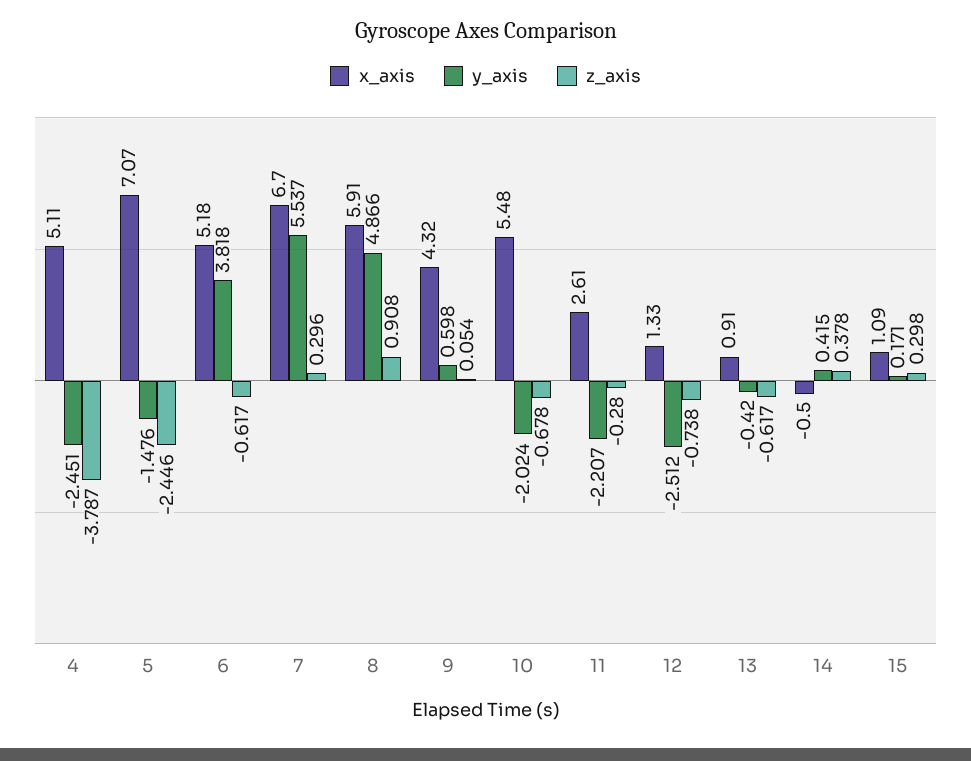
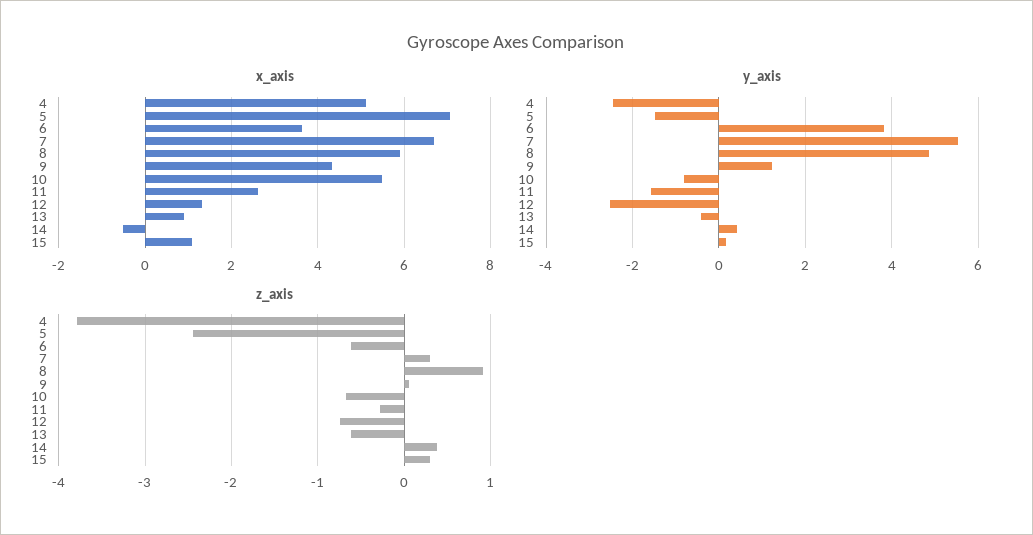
x_axis, 6: 5.18 -> 3.6
y_axis, 9: 0.598 -> 1.2
y_axis, 10: -2.024 -> -0.8
y_axis, 11: -2.207 -> -1.6

